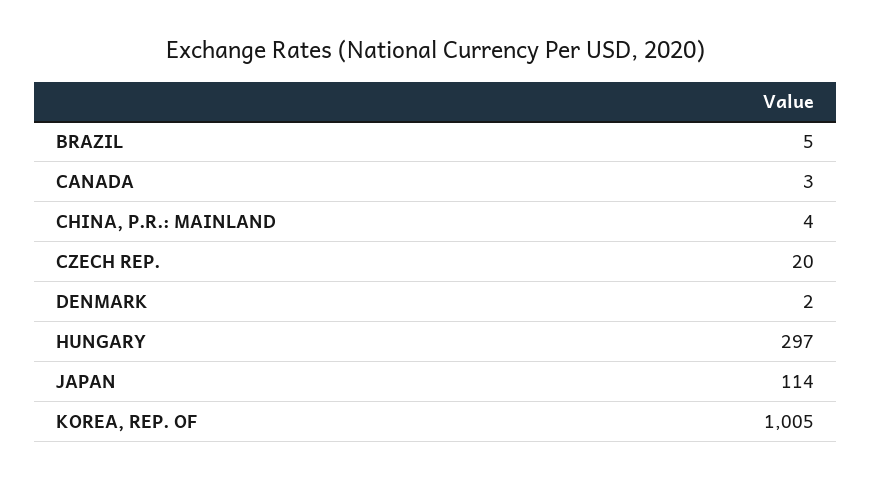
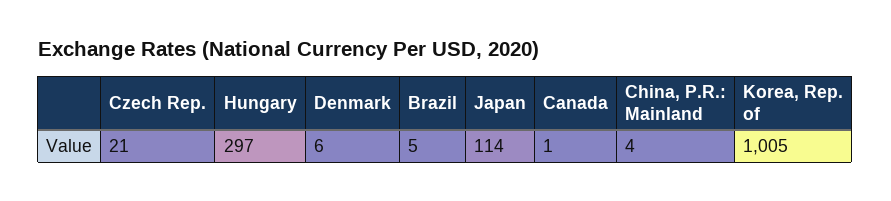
CANADA: 3 -> 1
CZECH REP.: 20 -> 21
DENMARK: 2 -> 6

